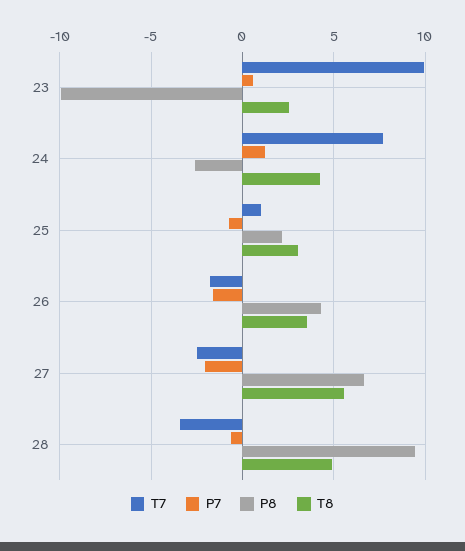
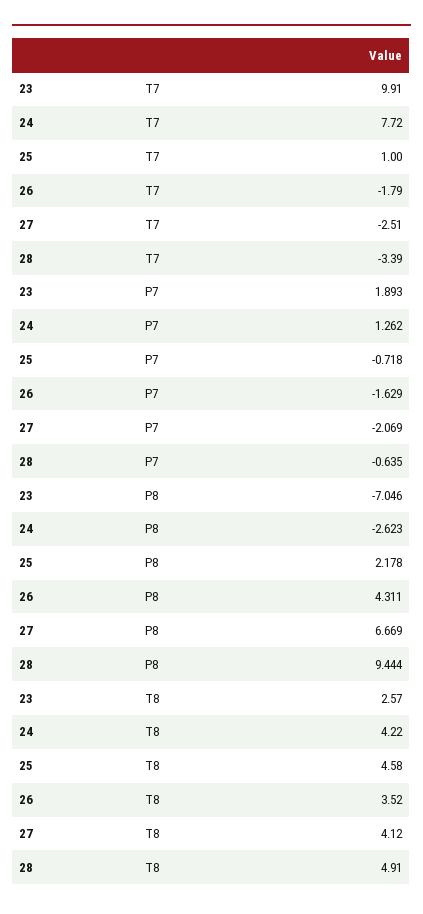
P7, 23: 0.5 -> 1.893
P8, 23: -10 -> -7.046
T8, 25: 3 -> 4.58
T8, 27: 5.5 -> 4.12

